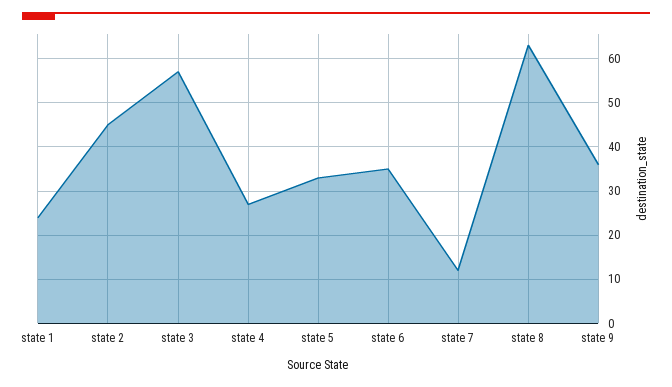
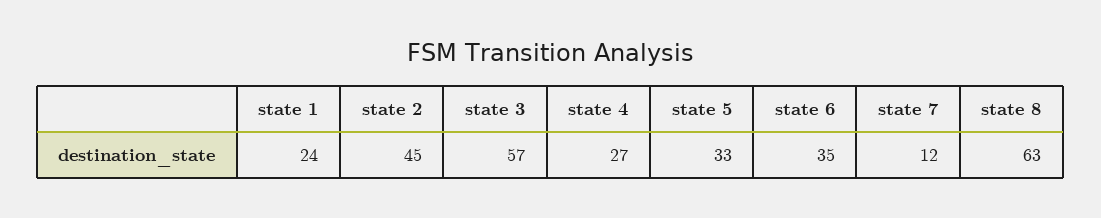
state 9: 35 -> none

